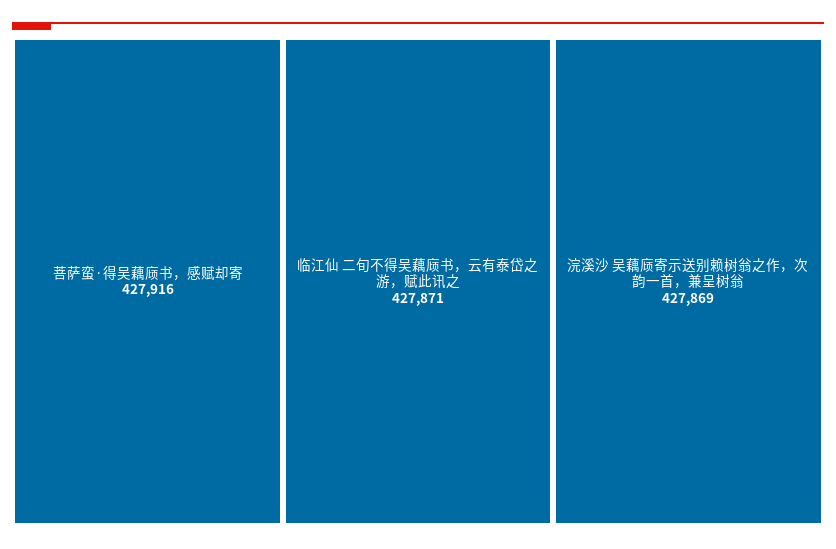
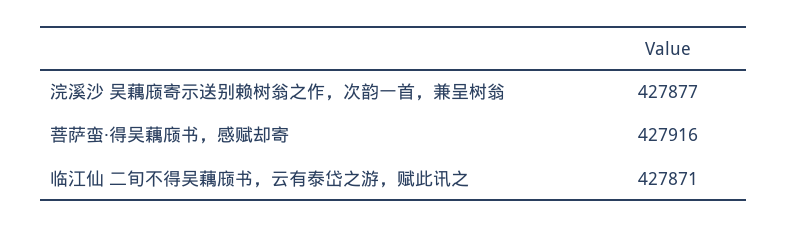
浣溪沙 吴藕庼寄示送别赖树翁之作，次韵一首，兼呈树翁: 427869 -> 427877

